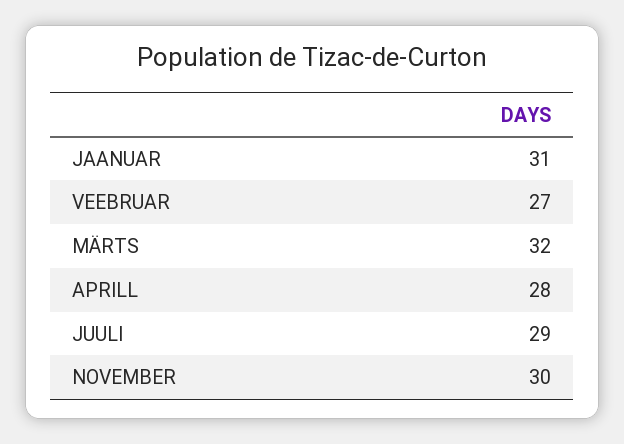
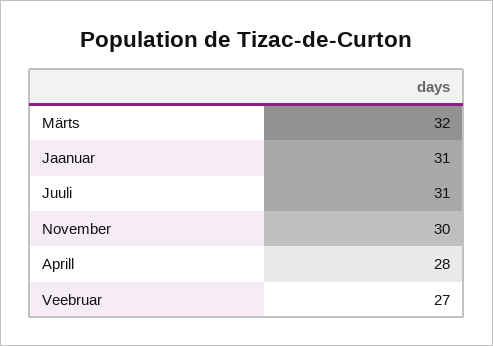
JUULI: 29 -> 31

